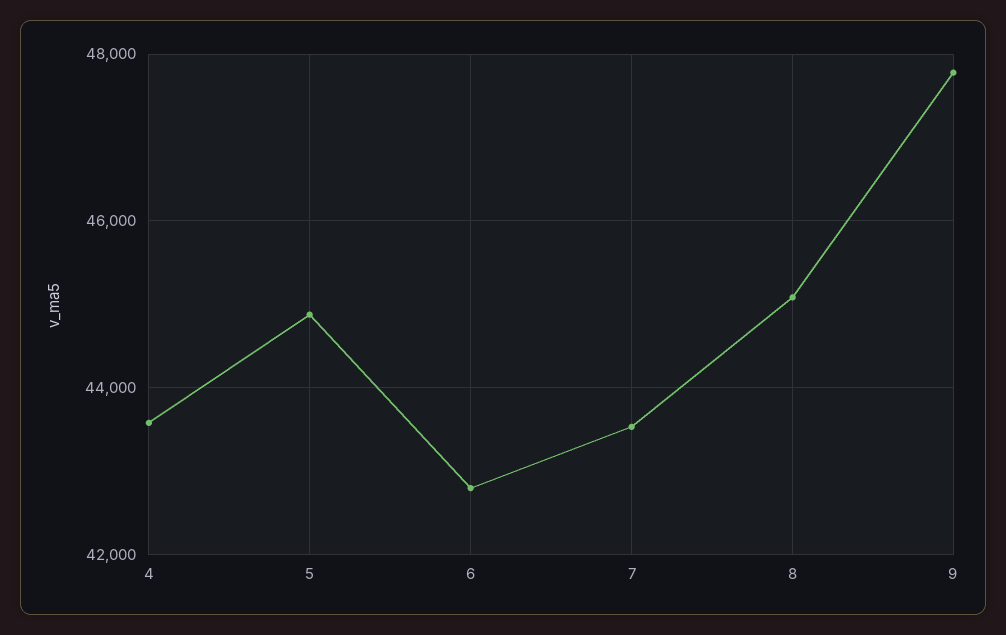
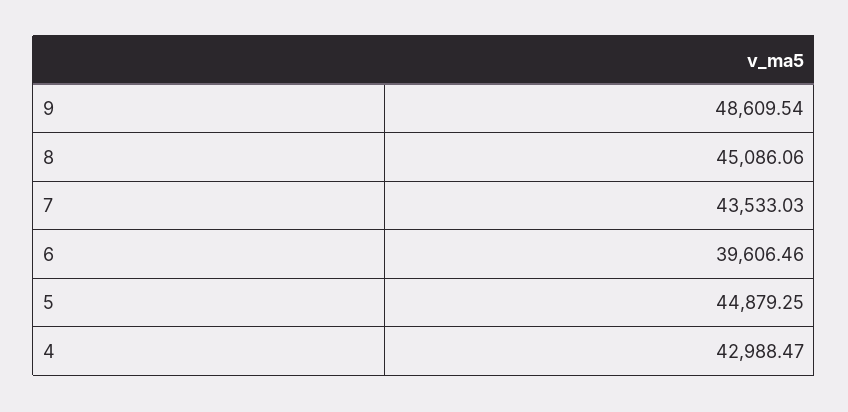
4: 43600 -> 42988.47
6: 42800 -> 39606.46
9: 47800 -> 48609.54

